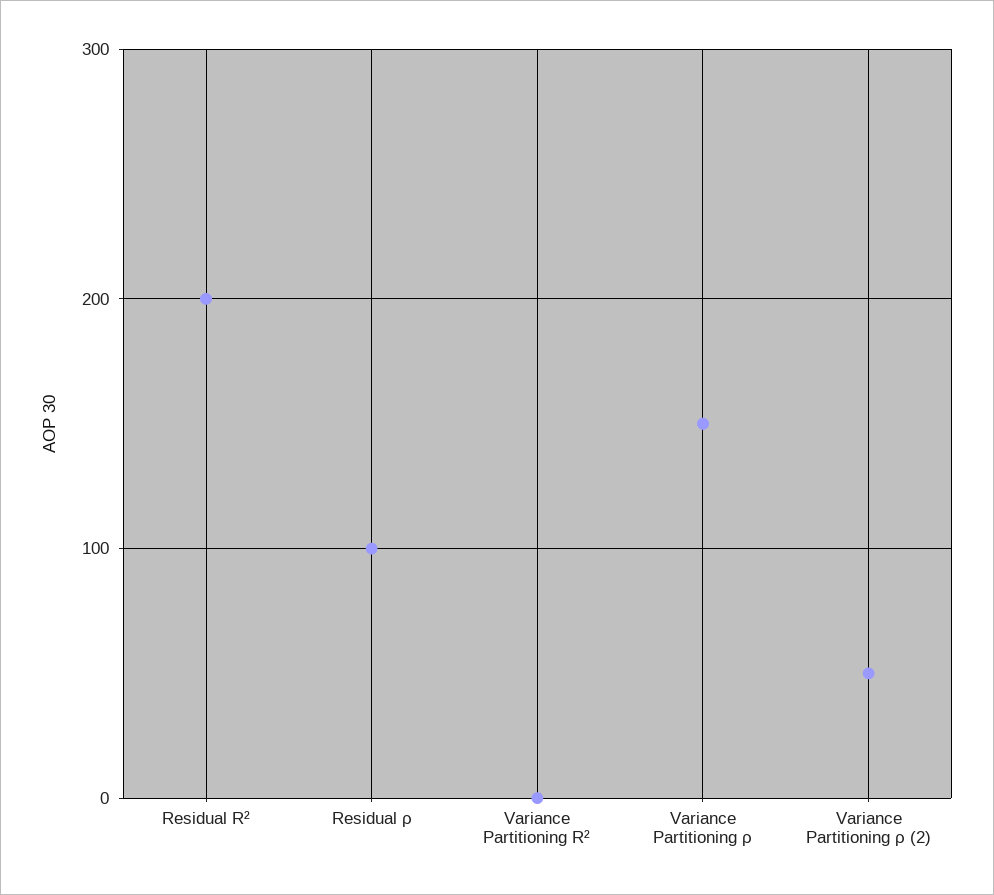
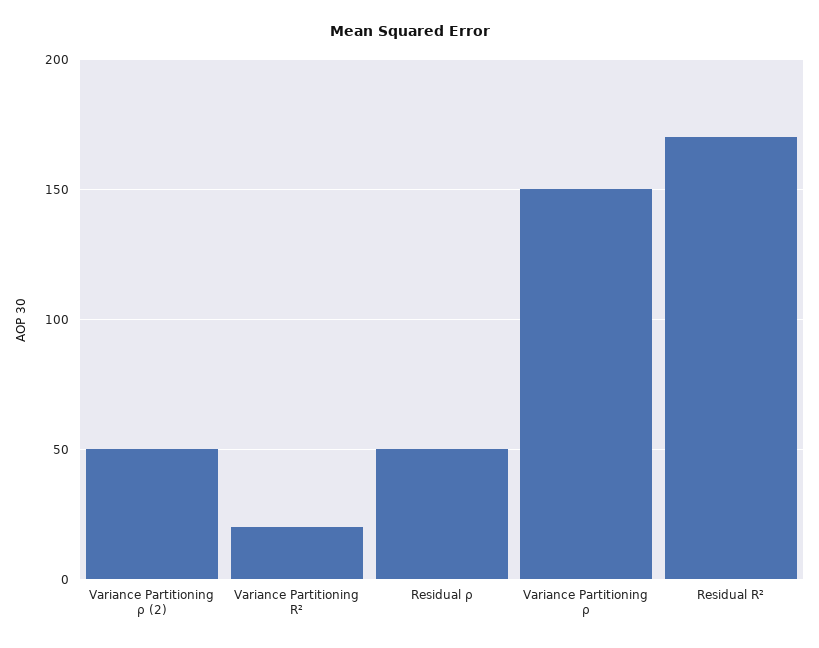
Residual R²: 200 -> 170
Residual ρ: 100 -> 50
Variance Partitioning R²: 0 -> 20

